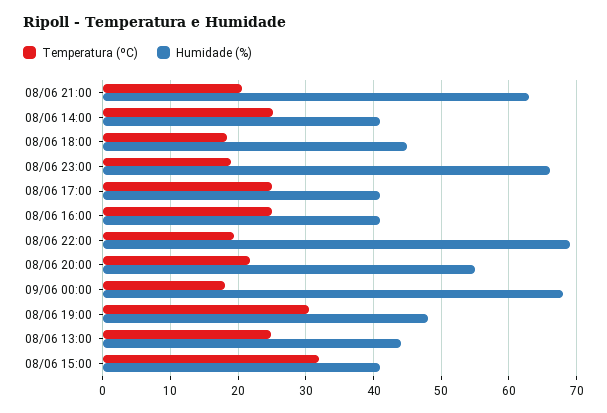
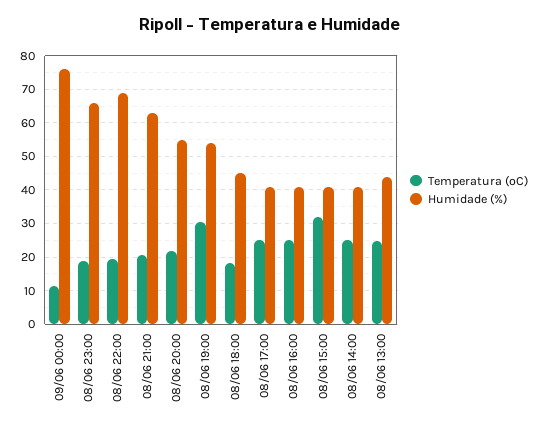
Temperatura (ºC), 09/06 00:00: 18 -> 12
Humidade (%), 09/06 00:00: 68 -> 76
Humidade (%), 08/06 19:00: 48 -> 54

